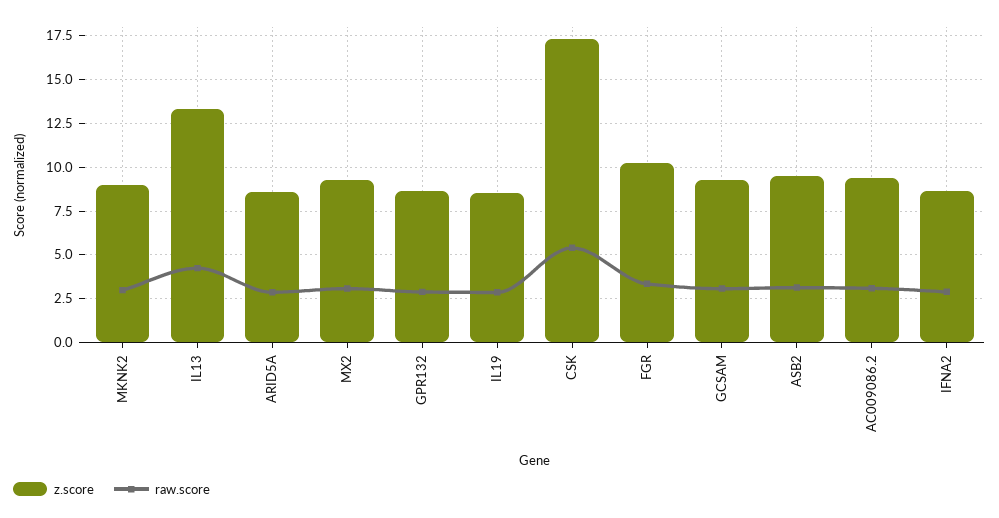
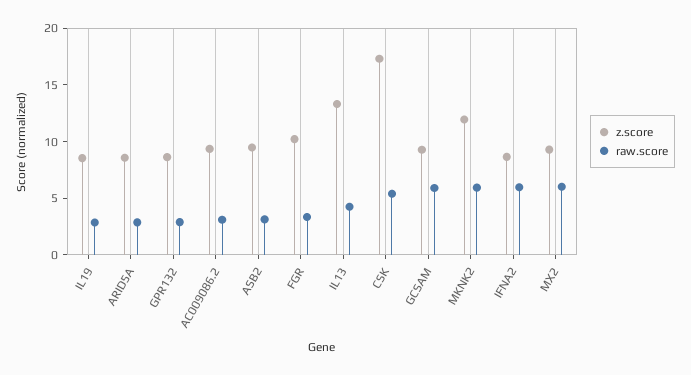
z.score, MKNK2: 9 -> 12
raw.score, MKNK2: 3 -> 6
raw.score, MX2: 3 -> 6
raw.score, GCSAM: 3 -> 6
raw.score, IFNA2: 3 -> 6

